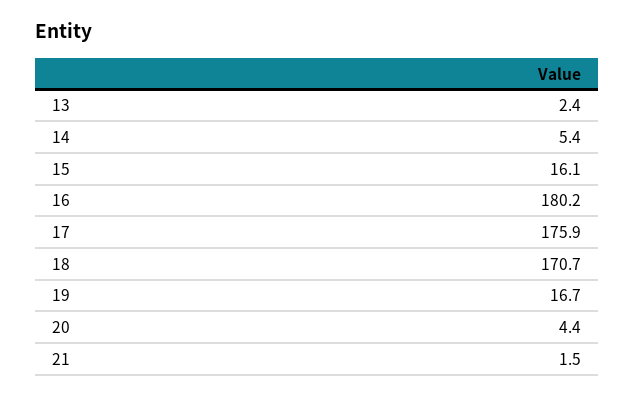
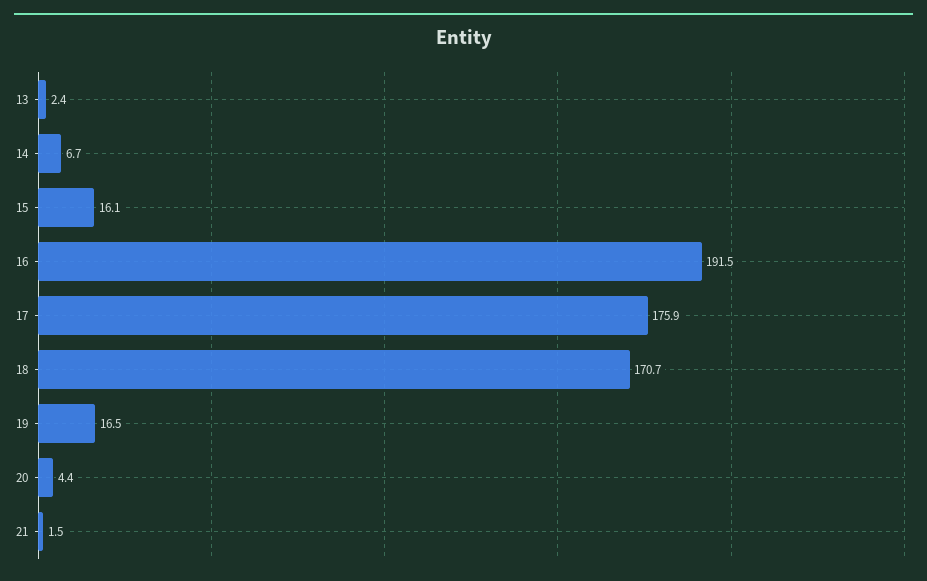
14: 5.4 -> 6.7
16: 180.2 -> 191.5
19: 16.7 -> 16.5

